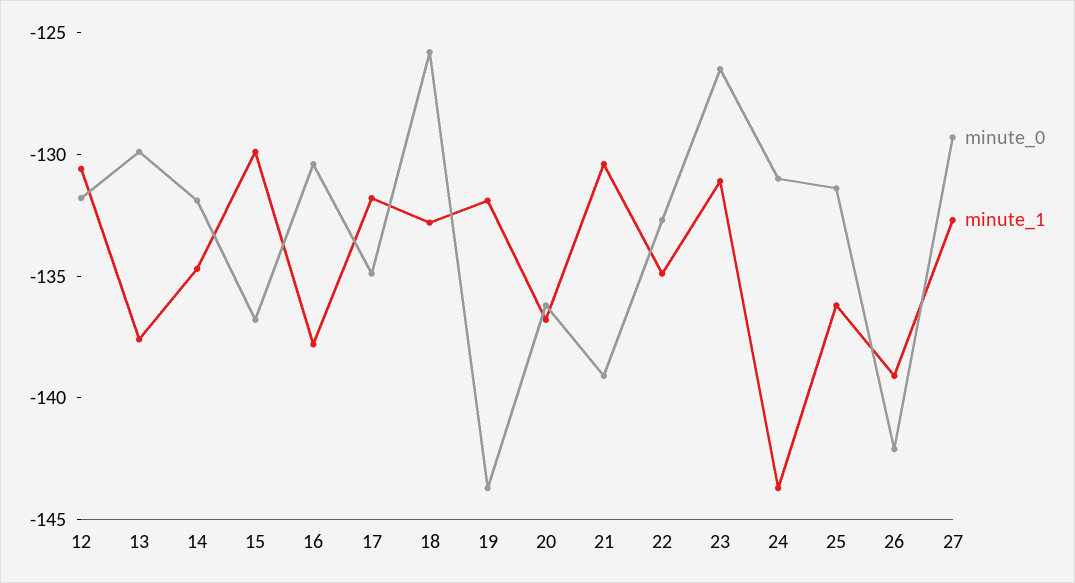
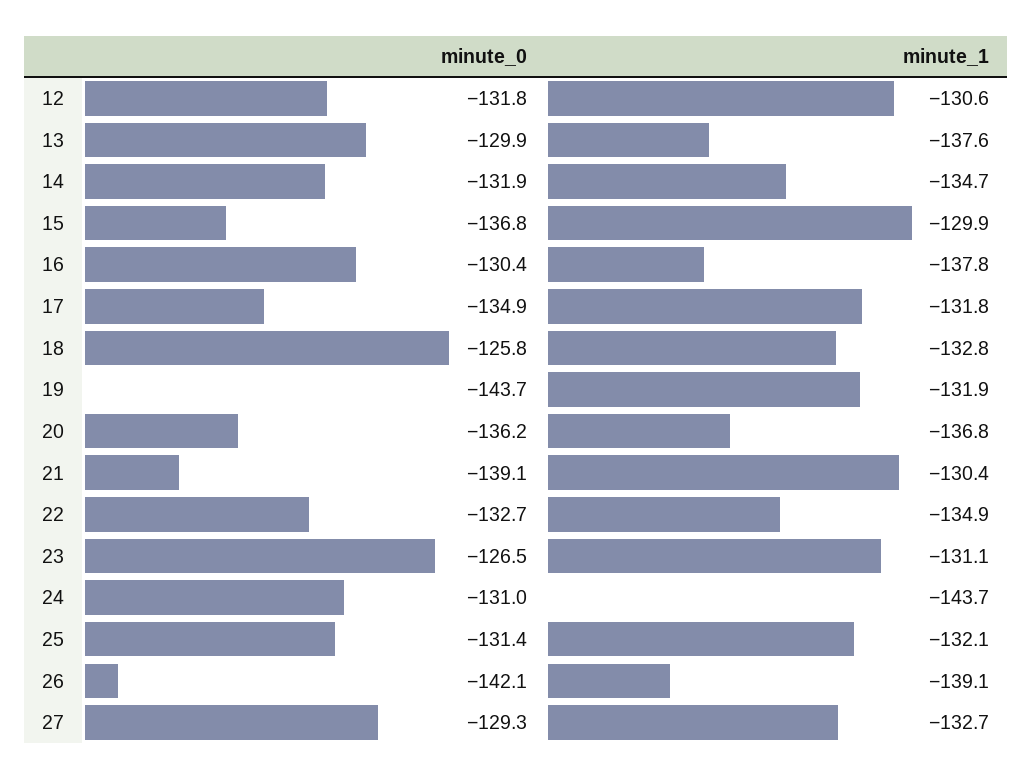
minute_1, 25: -136 -> -132.1

